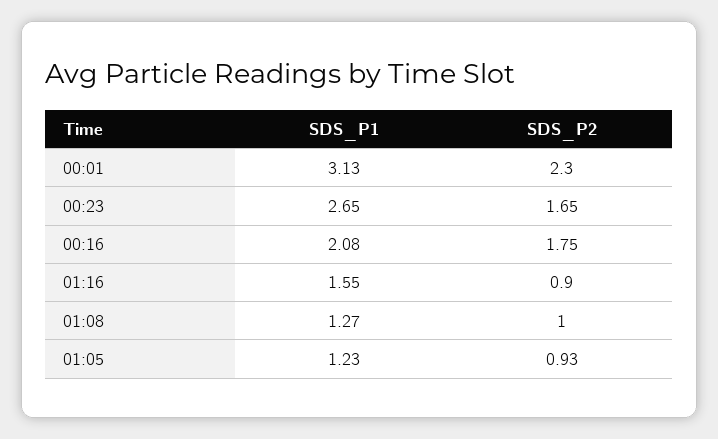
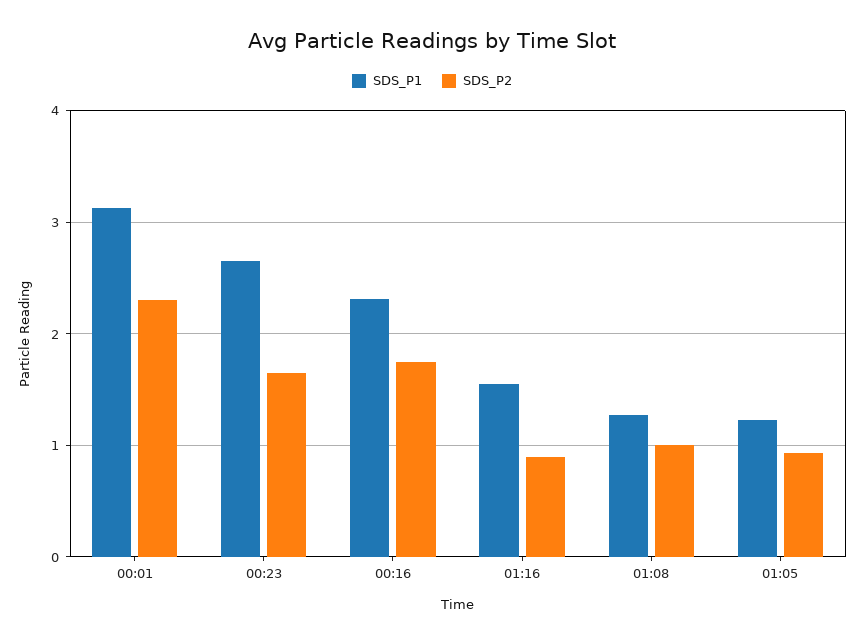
SDS_P1, 00:16: 2.08 -> 2.3

